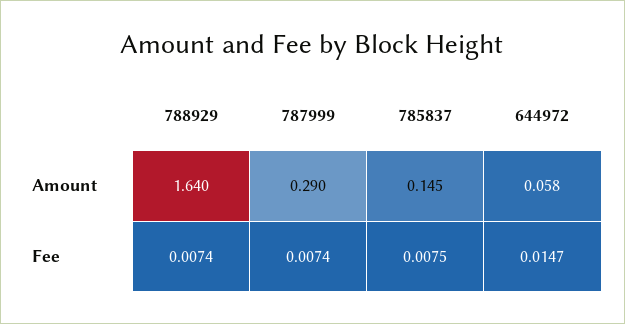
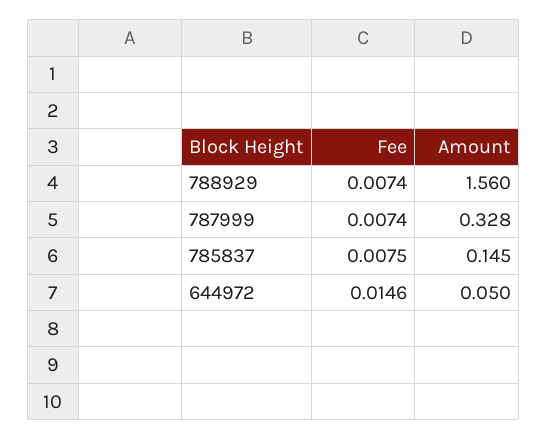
788929, Amount: 1.64 -> 1.56
787999, Amount: 0.29 -> 0.328
644972, Amount: 0.058 -> 0.05
644972, Fee: 0.0147 -> 0.0146

